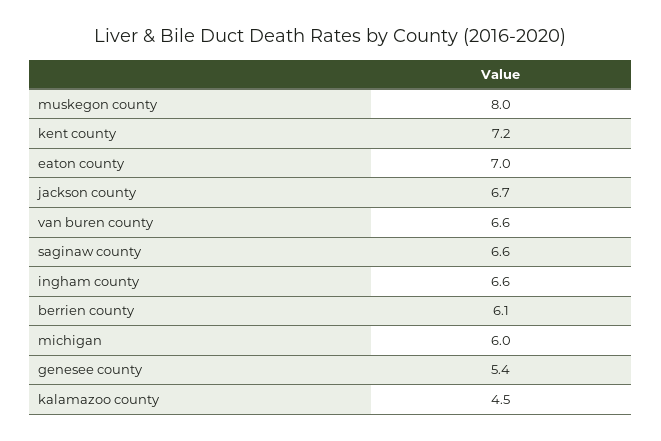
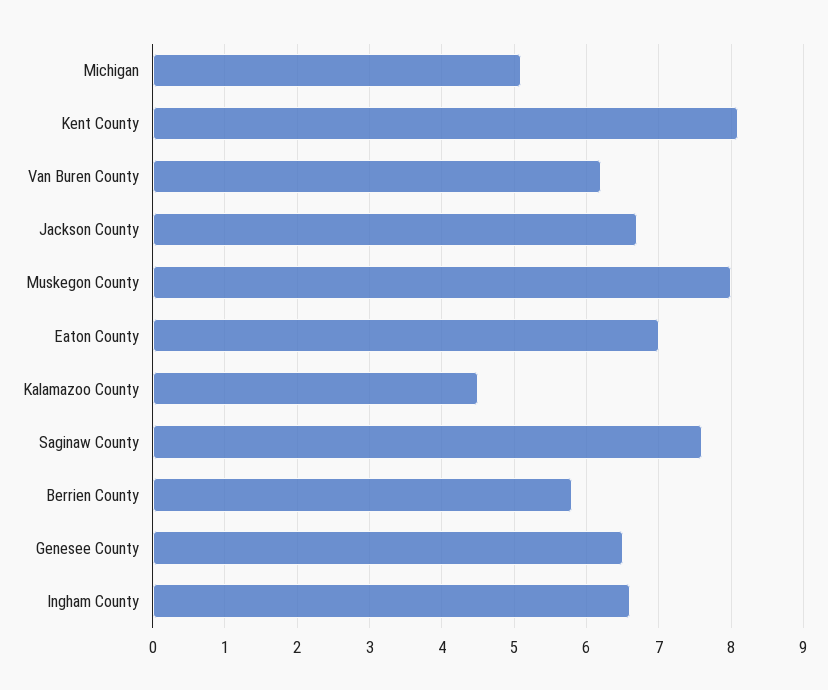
kent county: 7.2 -> 8.1
van buren county: 6.6 -> 6.2
saginaw county: 6.6 -> 7.6
berrien county: 6.1 -> 5.8
michigan: 6 -> 5.1
genesee county: 5.4 -> 6.5

